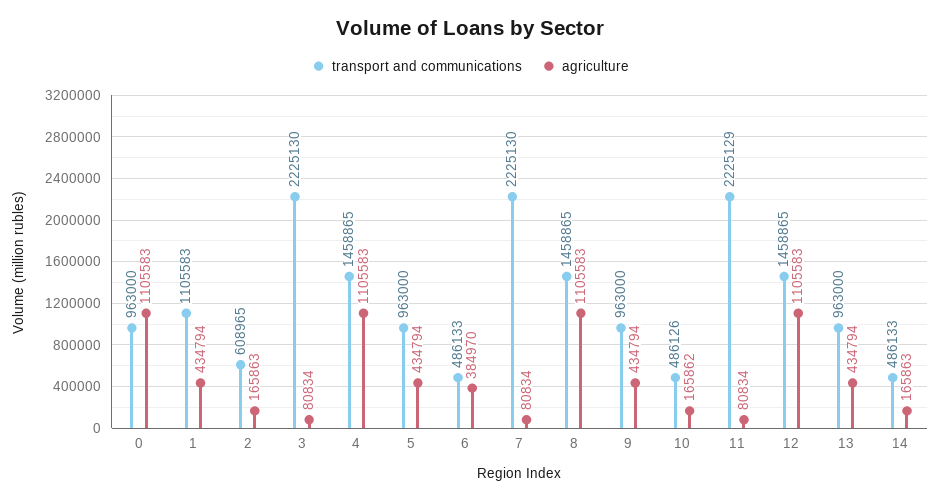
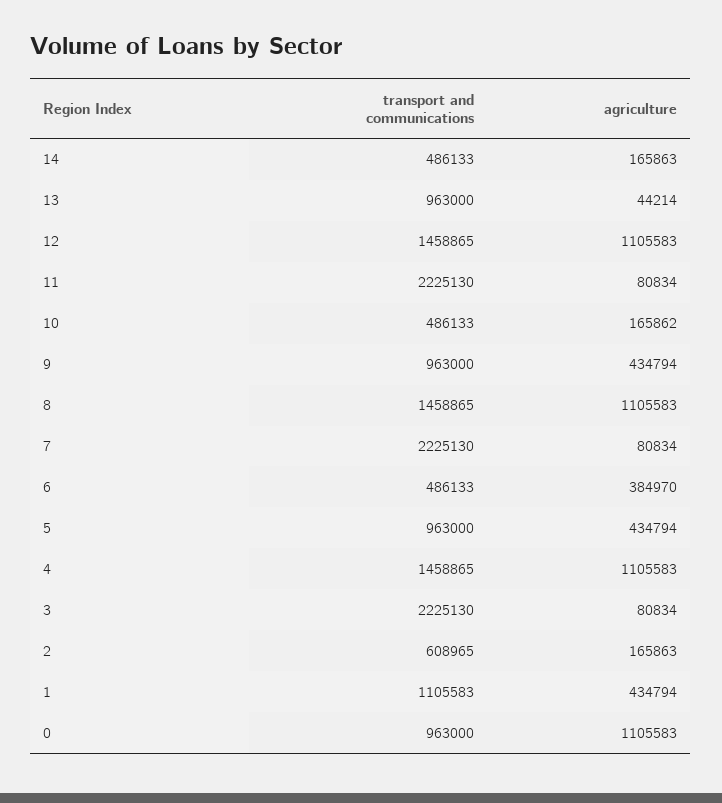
transport and communications, 10: 486126 -> 486133
transport and communications, 11: 2225129 -> 2225130
agriculture, 13: 434794 -> 44214

